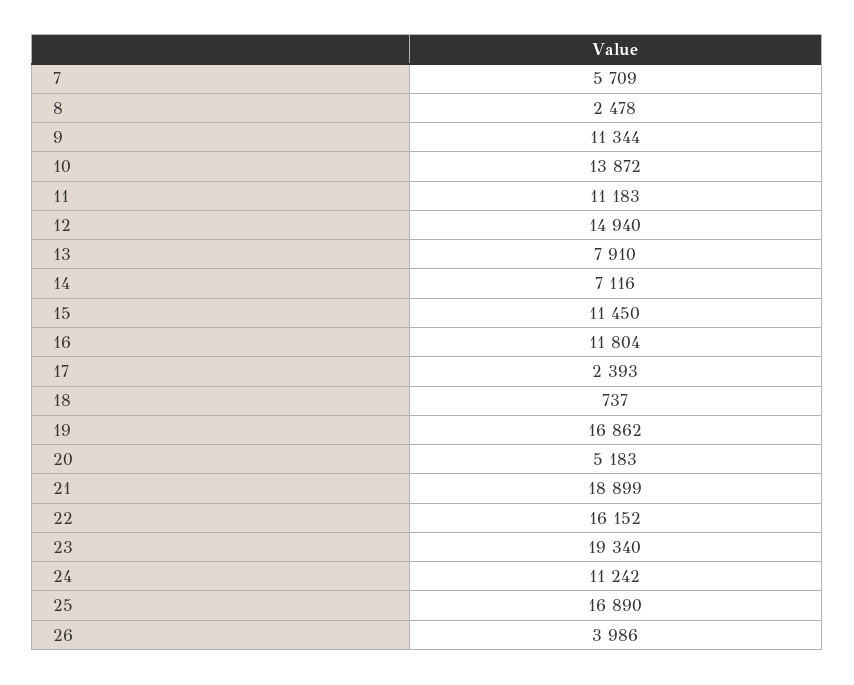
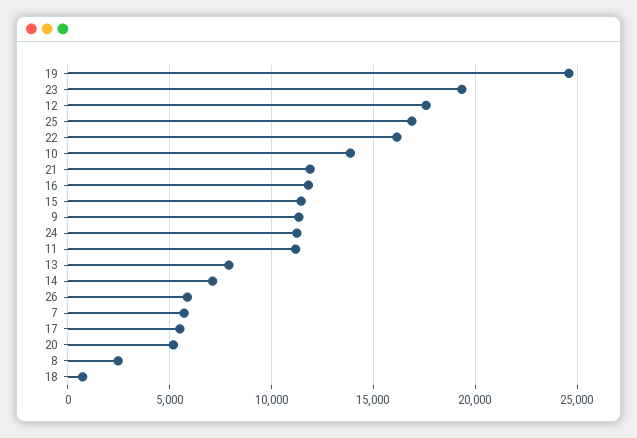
12: 14940 -> 17500
17: 2393 -> 5500
19: 16862 -> 24500
21: 18899 -> 12000
26: 3986 -> 6000

